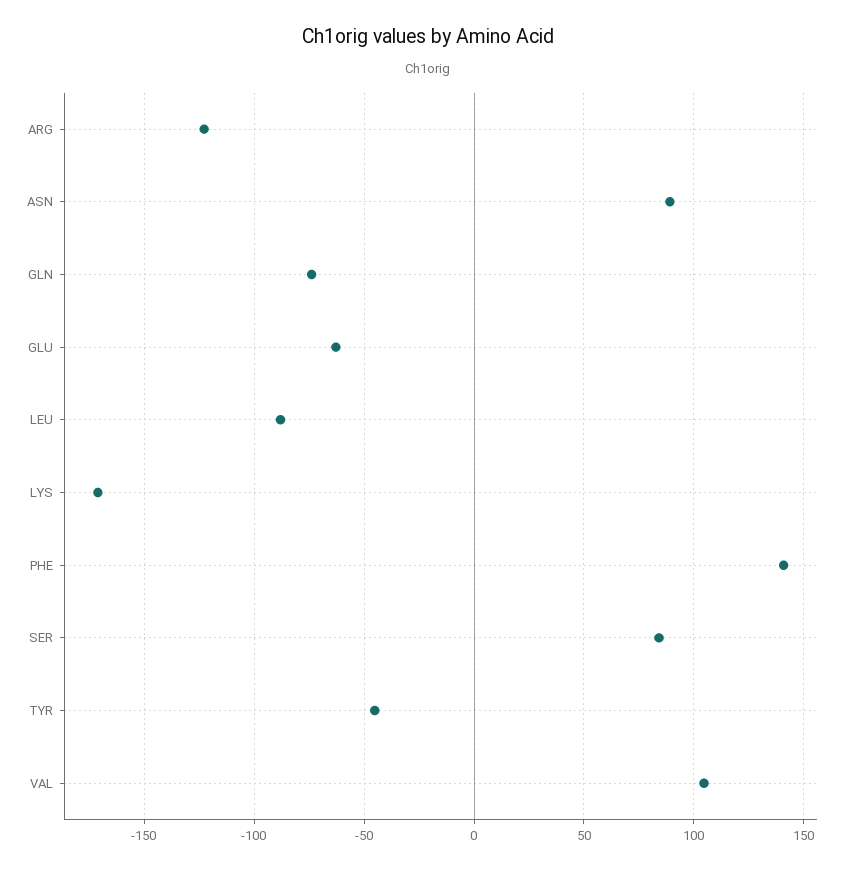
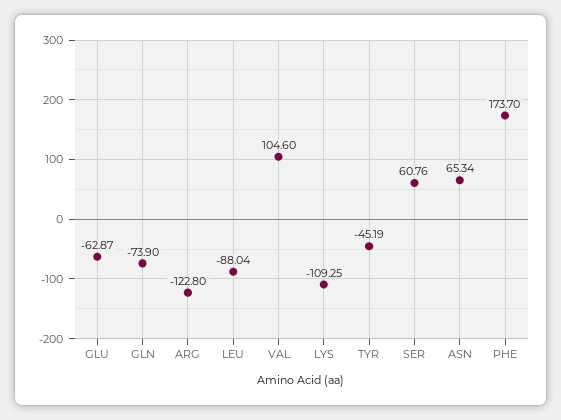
ASN: 90 -> 65.34
LYS: -170 -> -109.25
PHE: 140 -> 173.7
SER: 85 -> 60.76

